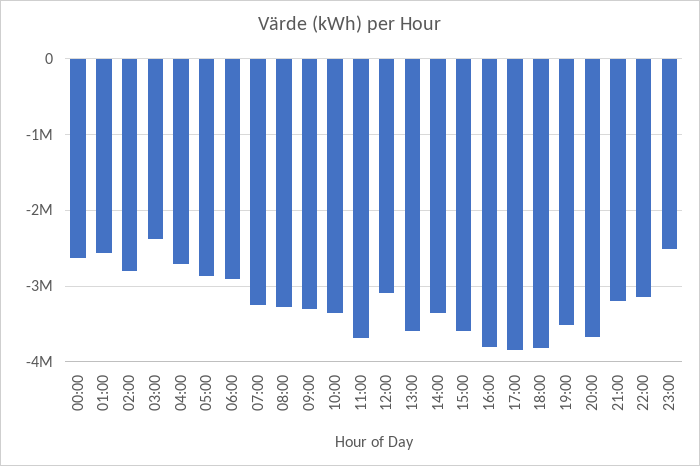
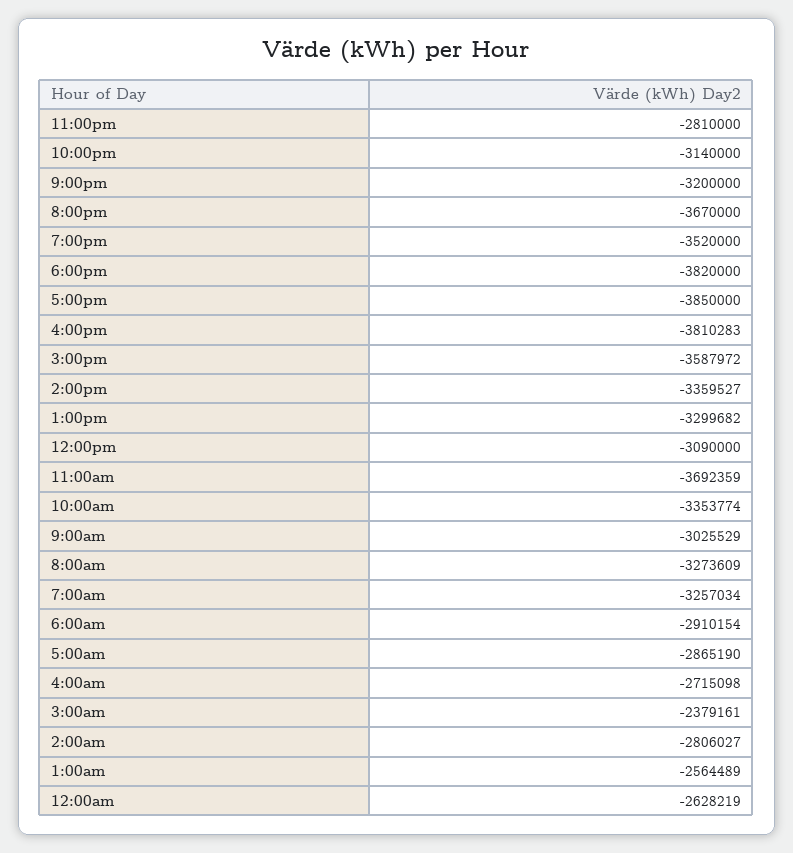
09:00: -3300000 -> -3025529
13:00: -3600000 -> -3299682
23:00: -2500000 -> -2810000

